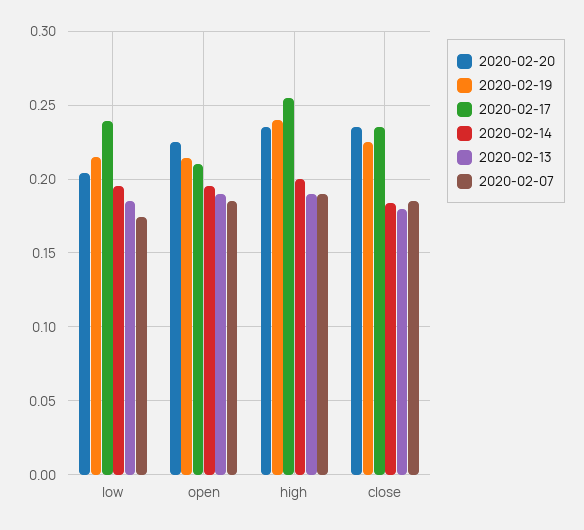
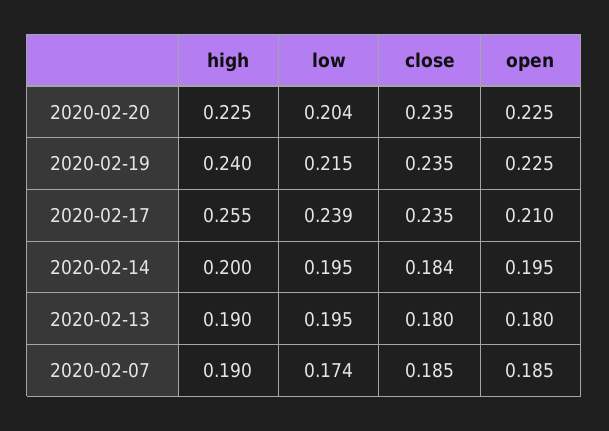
2020-02-13, low: 0.185 -> 0.195
2020-02-19, open: 0.215 -> 0.225
2020-02-13, open: 0.19 -> 0.18
2020-02-20, high: 0.235 -> 0.225
2020-02-19, close: 0.225 -> 0.235

